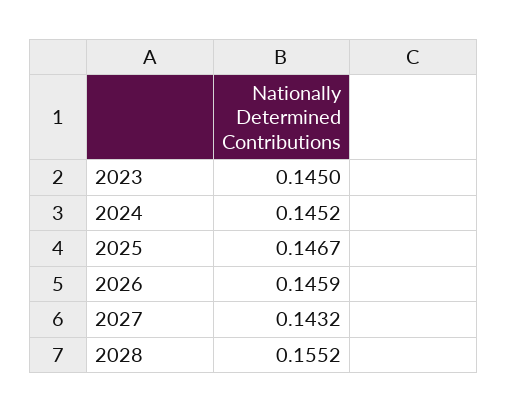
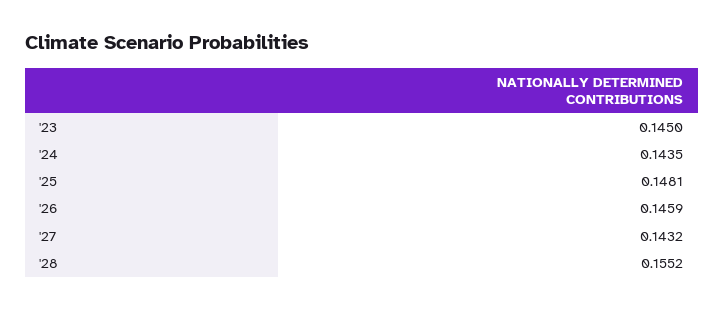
2024: 0.1452 -> 0.1435
2025: 0.1467 -> 0.1481

